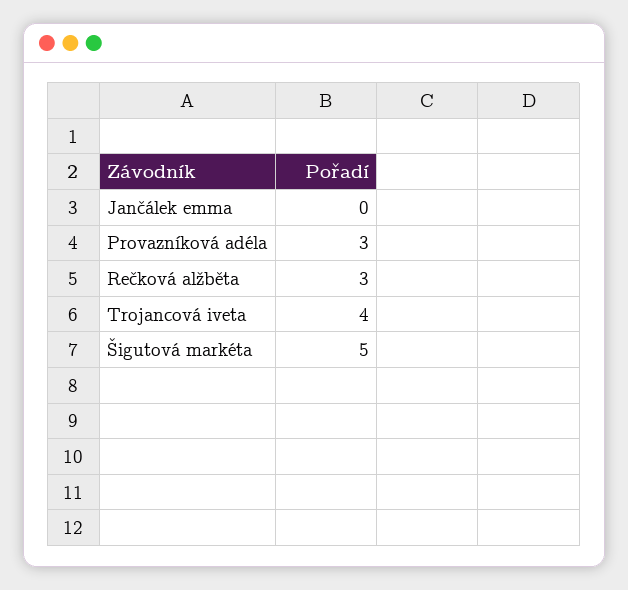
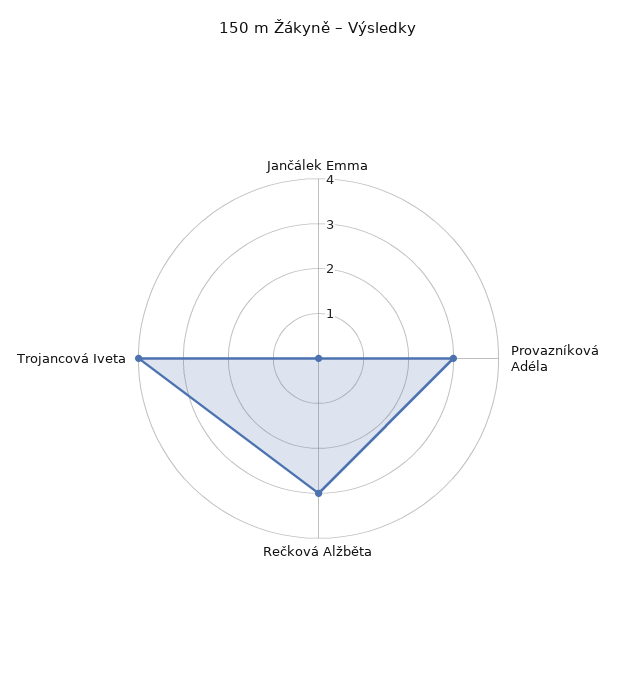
Šigutová markéta: 5 -> none

